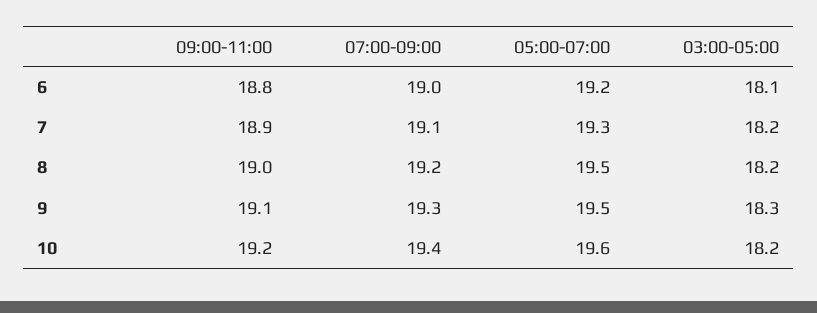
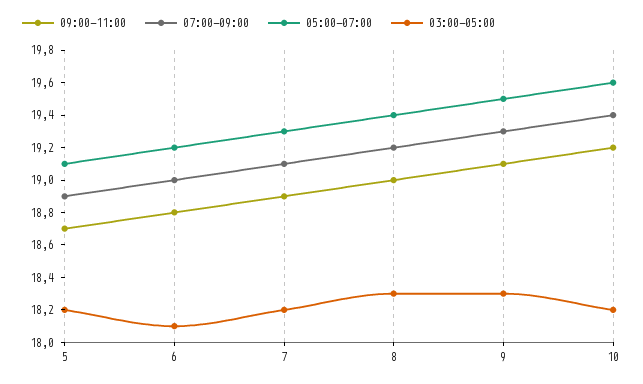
05:00-07:00, 8: 19.5 -> 19.4
03:00-05:00, 8: 18.2 -> 18.3
09:00-11:00, 5: none -> 18.7
07:00-09:00, 5: none -> 18.9
05:00-07:00, 5: none -> 19.1
03:00-05:00, 5: none -> 18.2

